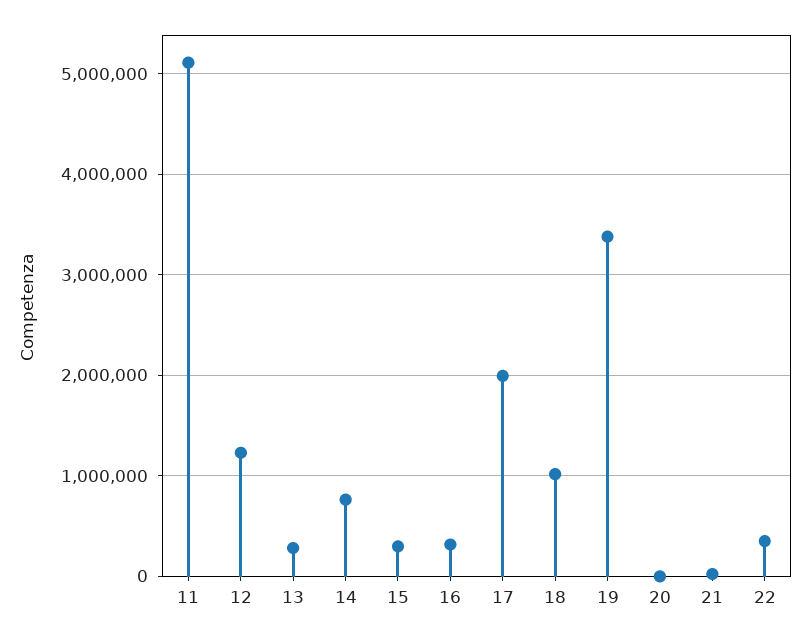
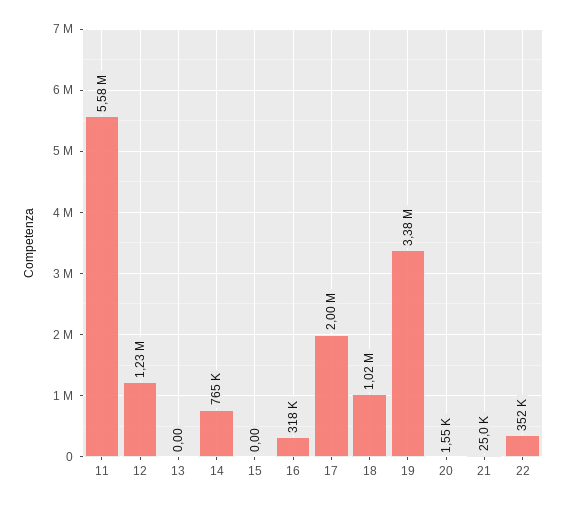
11: 5100000 -> 5580000
13: 300000 -> 0
15: 300000 -> 0

